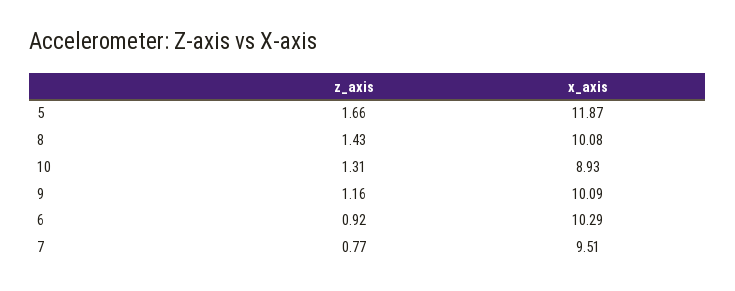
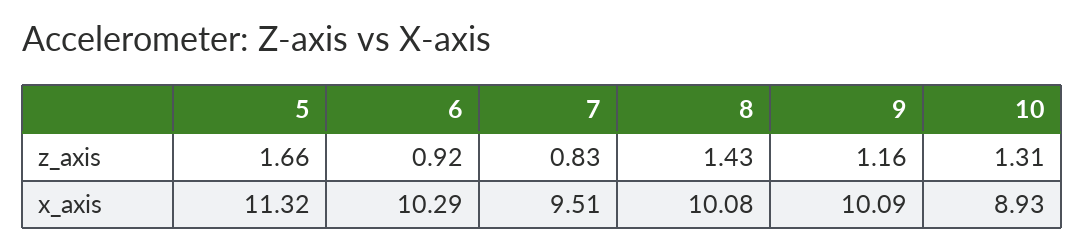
x_axis, 5: 11.87 -> 11.32
z_axis, 7: 0.77 -> 0.83

